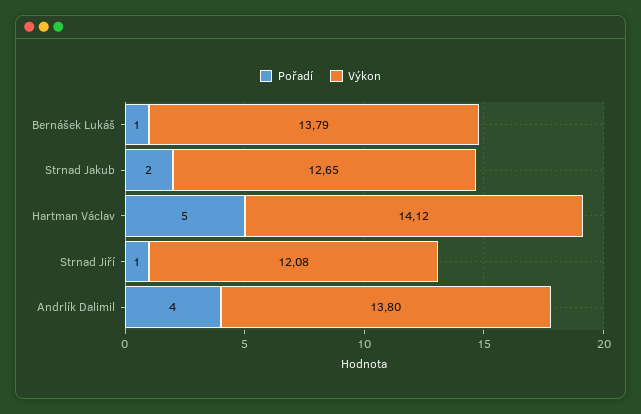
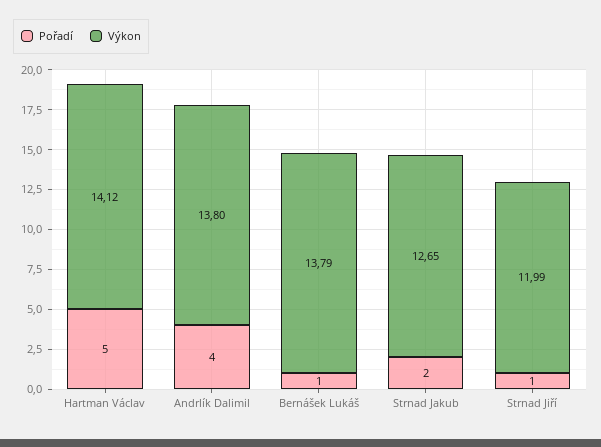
Výkon, Strnad Jiří: 12.08 -> 11.99

